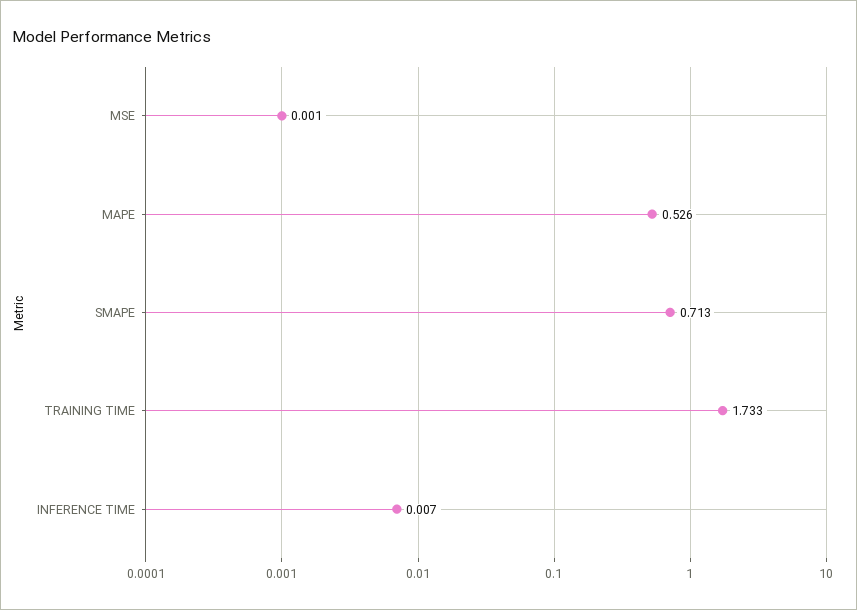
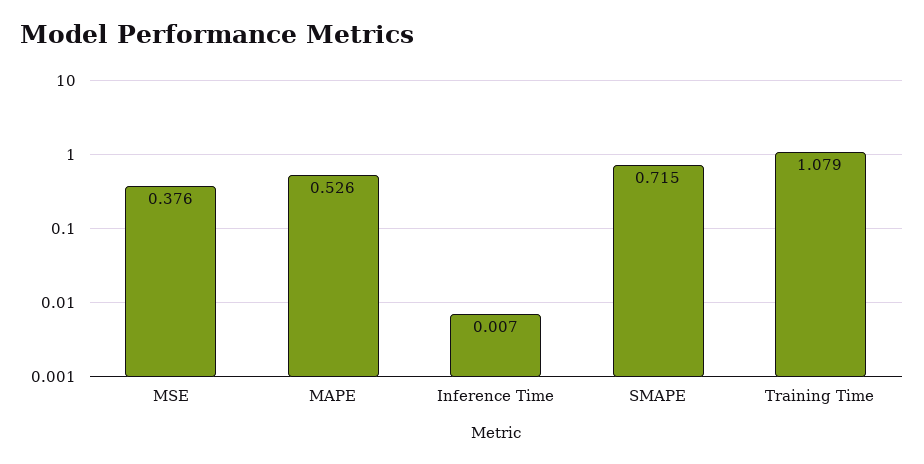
MSE: 0.001 -> 0.376
SMAPE: 0.713 -> 0.715
TRAINING TIME: 1.733 -> 1.079

